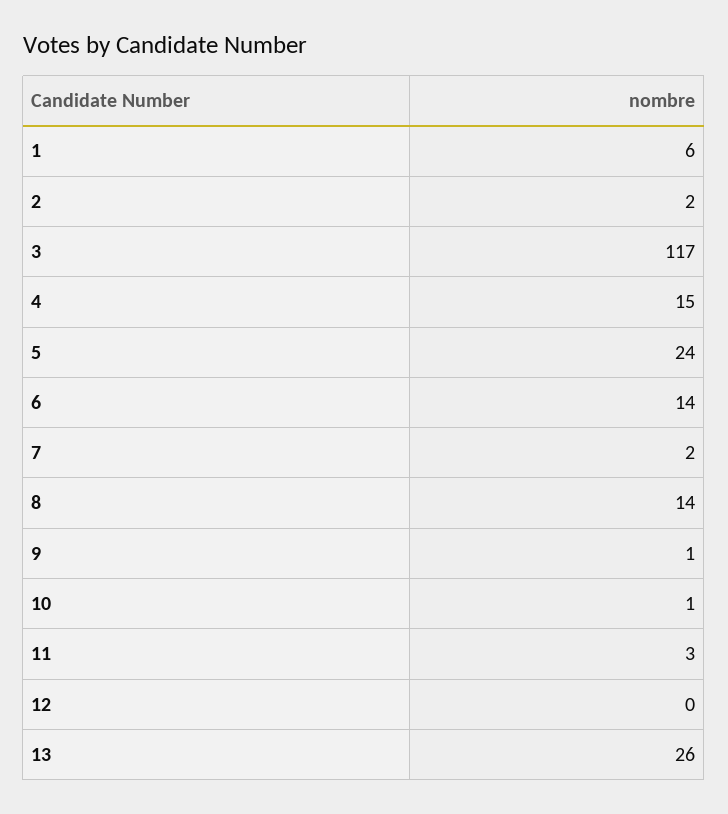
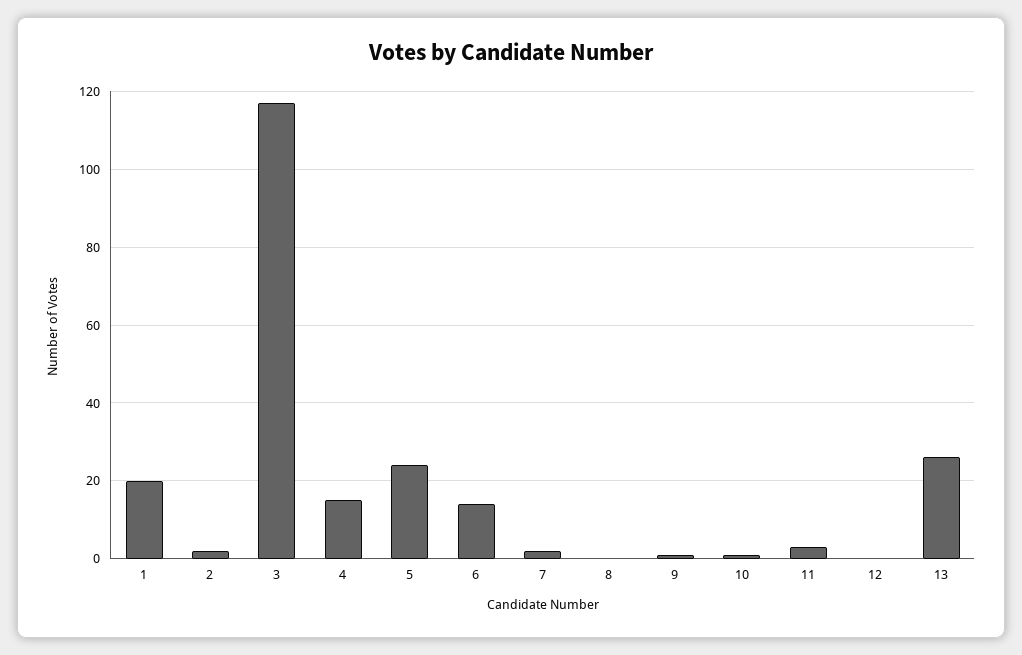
1: 6 -> 20
8: 14 -> 0

